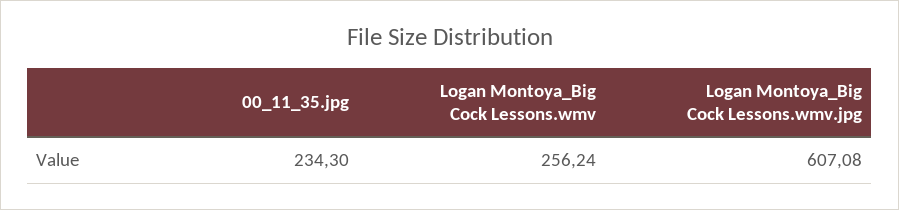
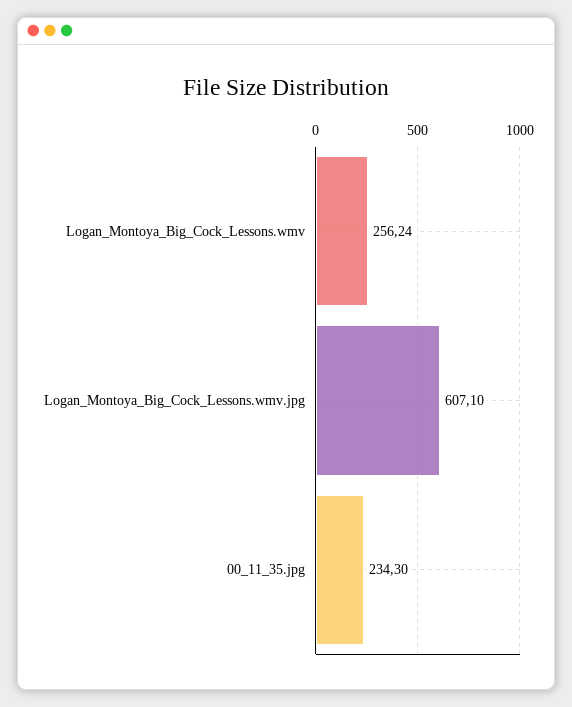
Logan Montoya_Big Cock Lessons.wmv.jpg: 607.08 -> 607.1

